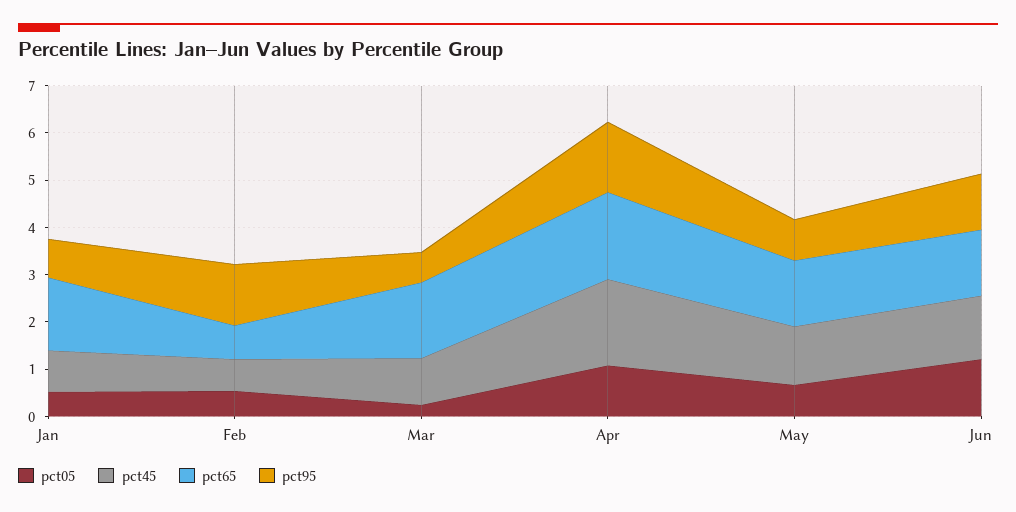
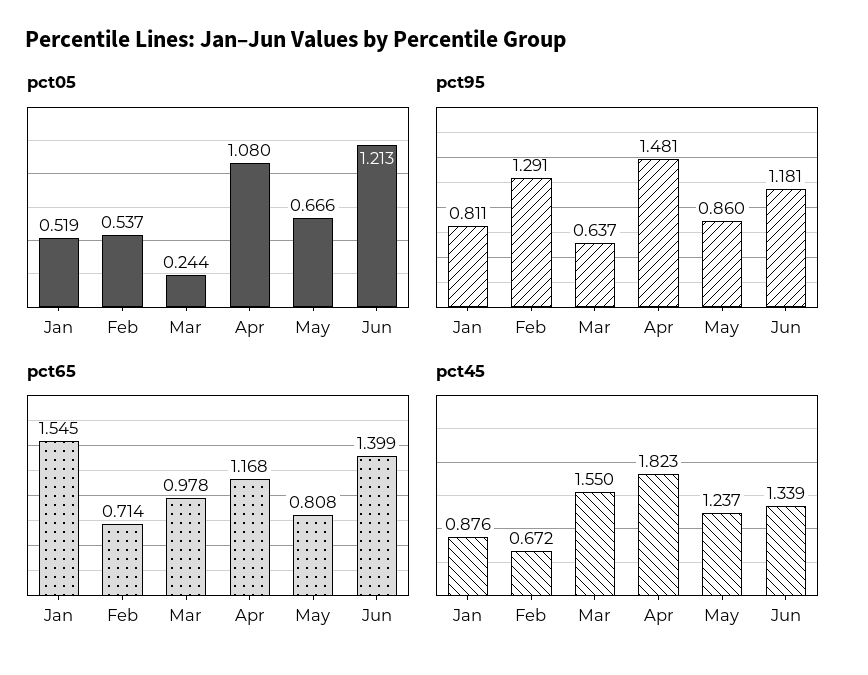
pct45, Mar: 1 -> 1.55
pct65, Mar: 1.6 -> 0.978
pct65, Apr: 1.8 -> 1.168
pct65, May: 1.4 -> 0.808

